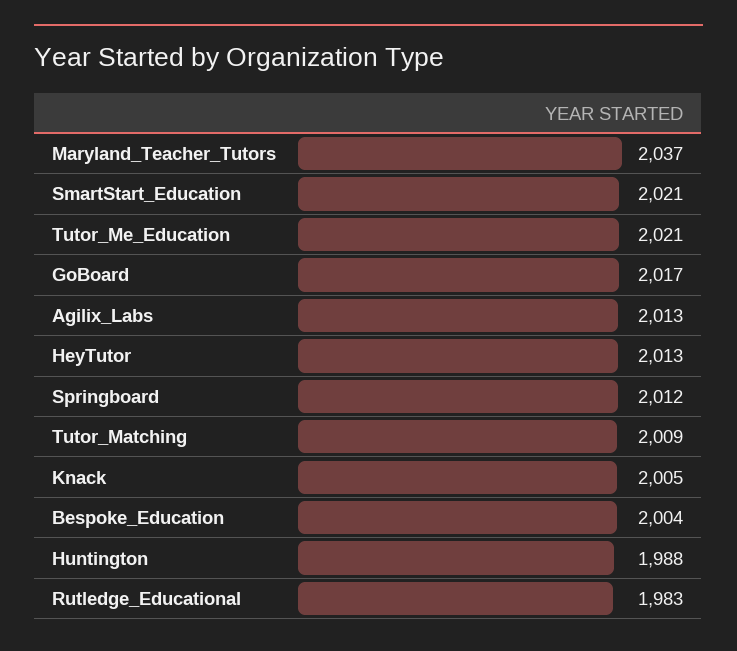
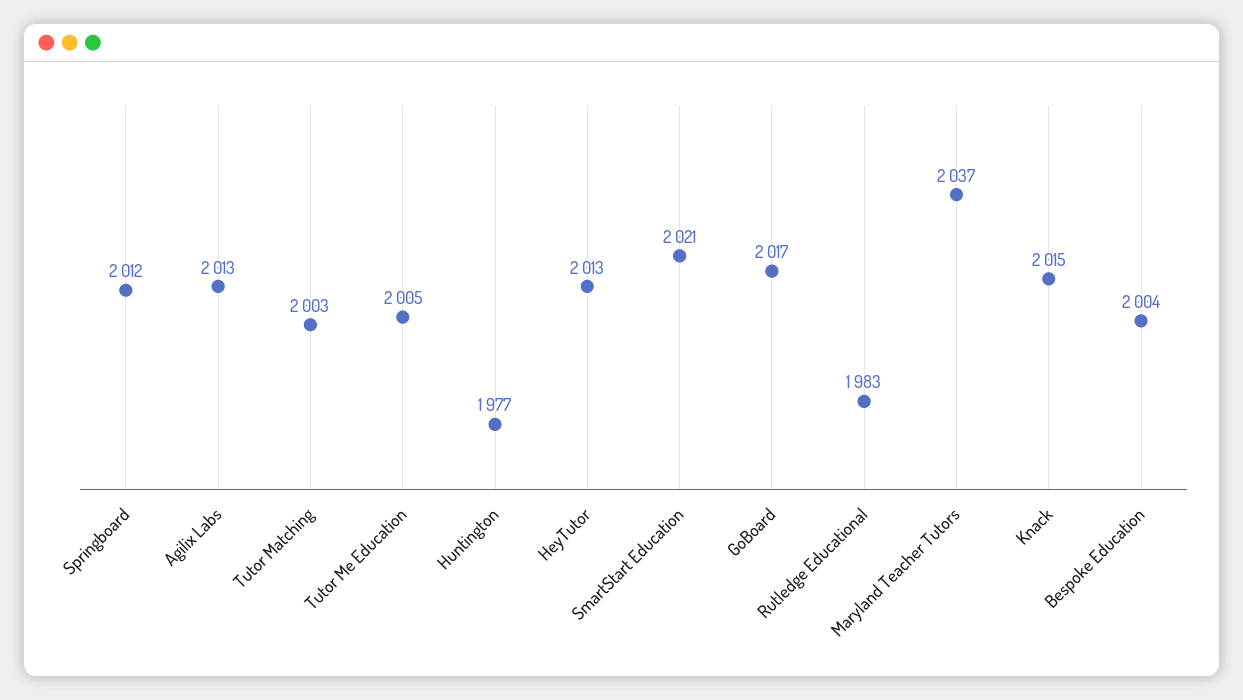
Tutor_Me_Education: 2021 -> 2005
Tutor_Matching: 2009 -> 2003
Knack: 2005 -> 2015
Huntington: 1988 -> 1977

